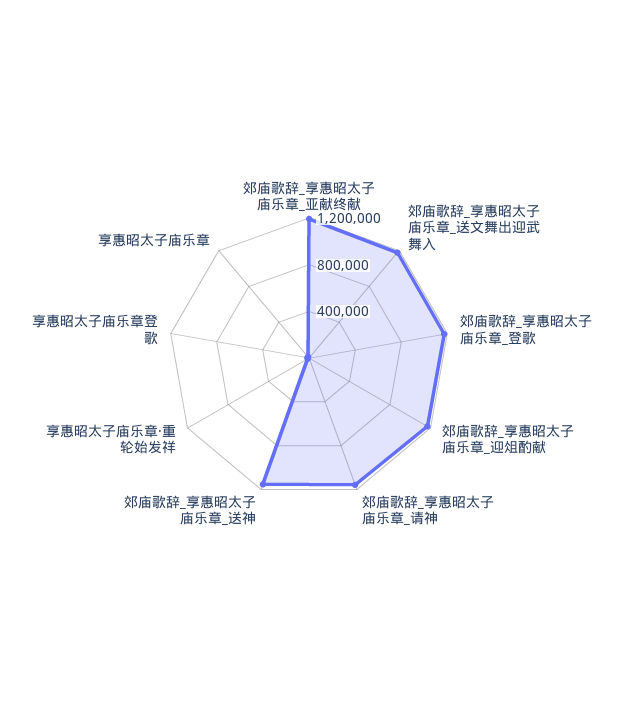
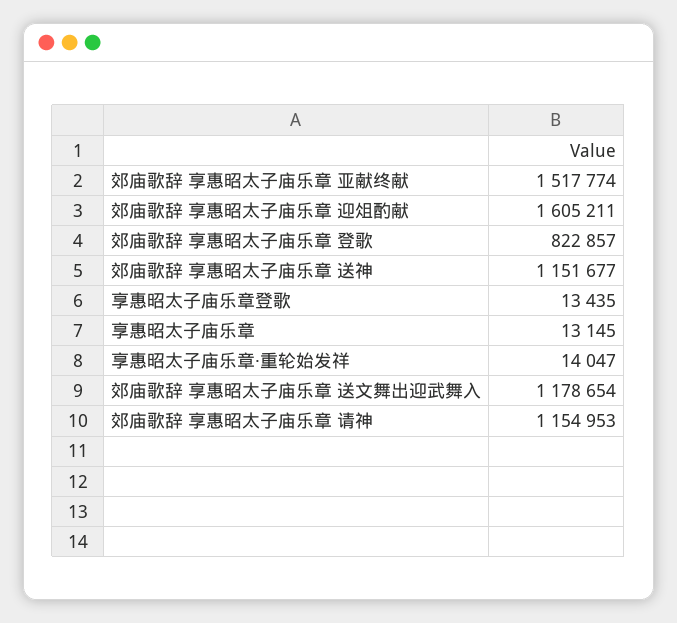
郊庙歌辞_享惠昭太子庙乐章_亚献终献: 1200000 -> 1517774
郊庙歌辞_享惠昭太子庙乐章_登歌: 1200000 -> 822857
郊庙歌辞_享惠昭太子庙乐章_迎俎酌献: 1200000 -> 1605211

